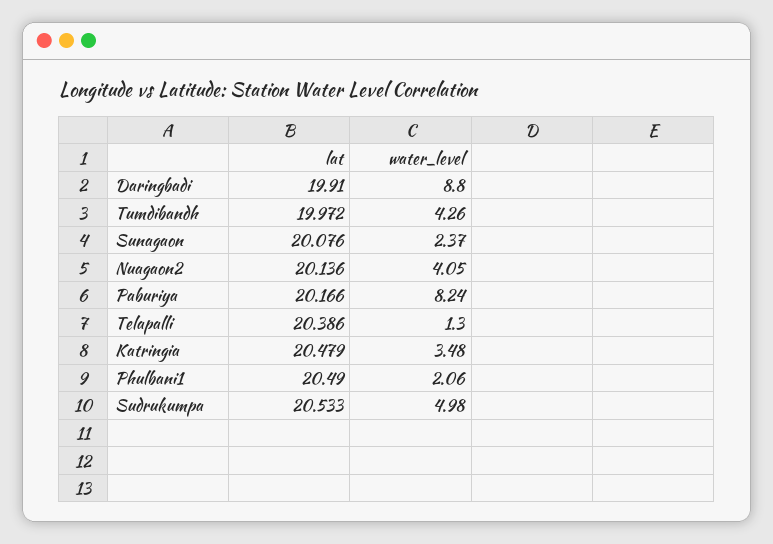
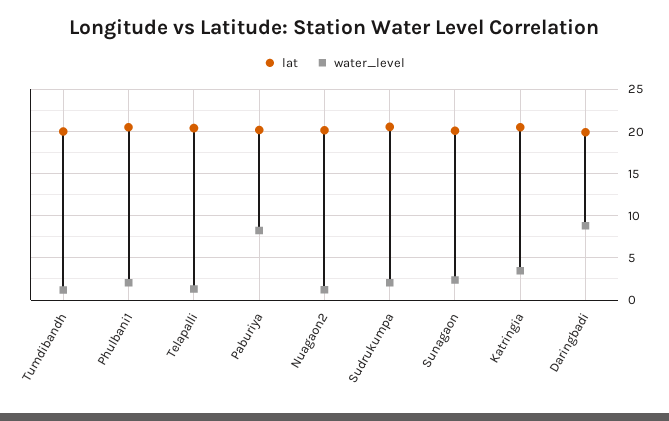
water_level, Tumdibandh: 4.26 -> 1
water_level, Nuagaon2: 4.05 -> 1
water_level, Sudrukumpa: 4.98 -> 2

